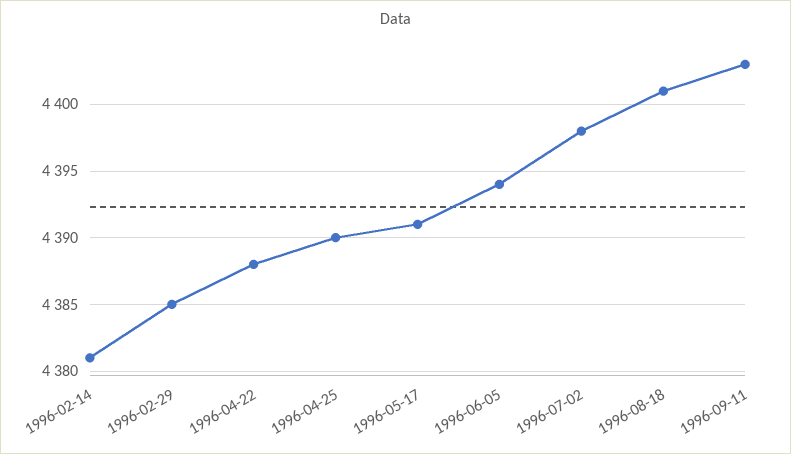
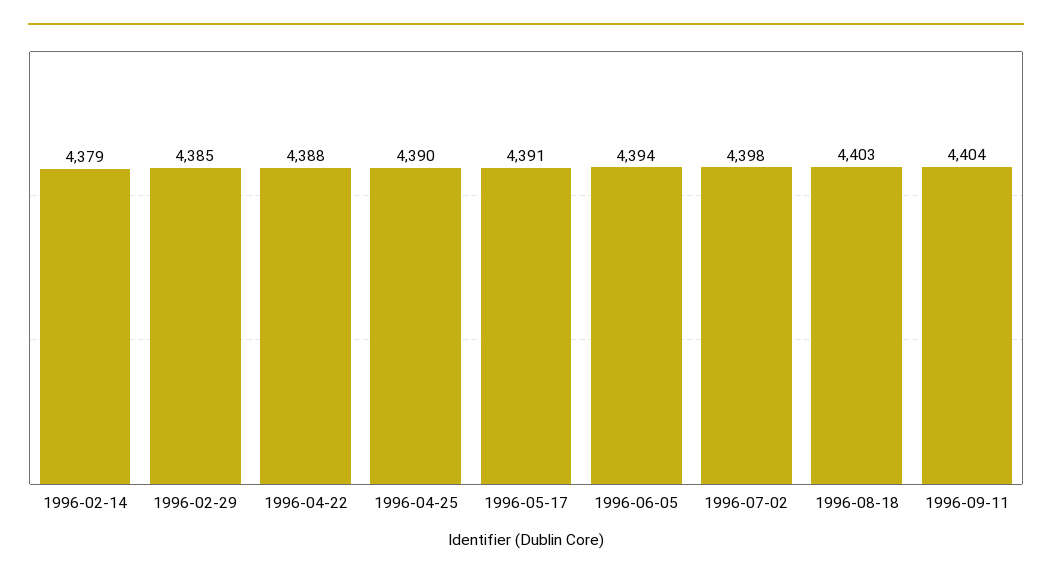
1996-02-14: 4381 -> 4379
1996-08-18: 4401 -> 4403
1996-09-11: 4403 -> 4404

